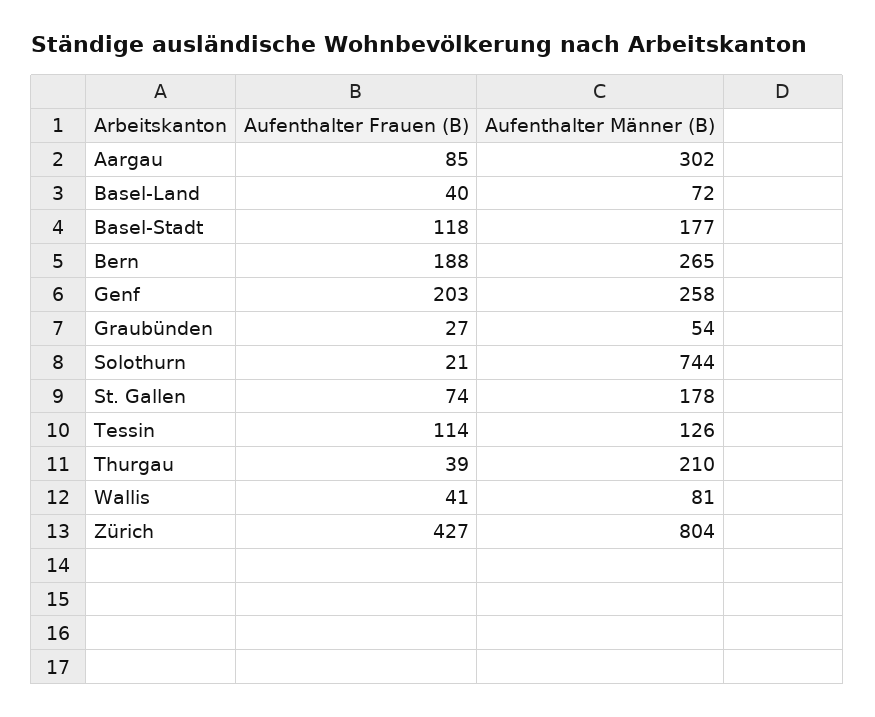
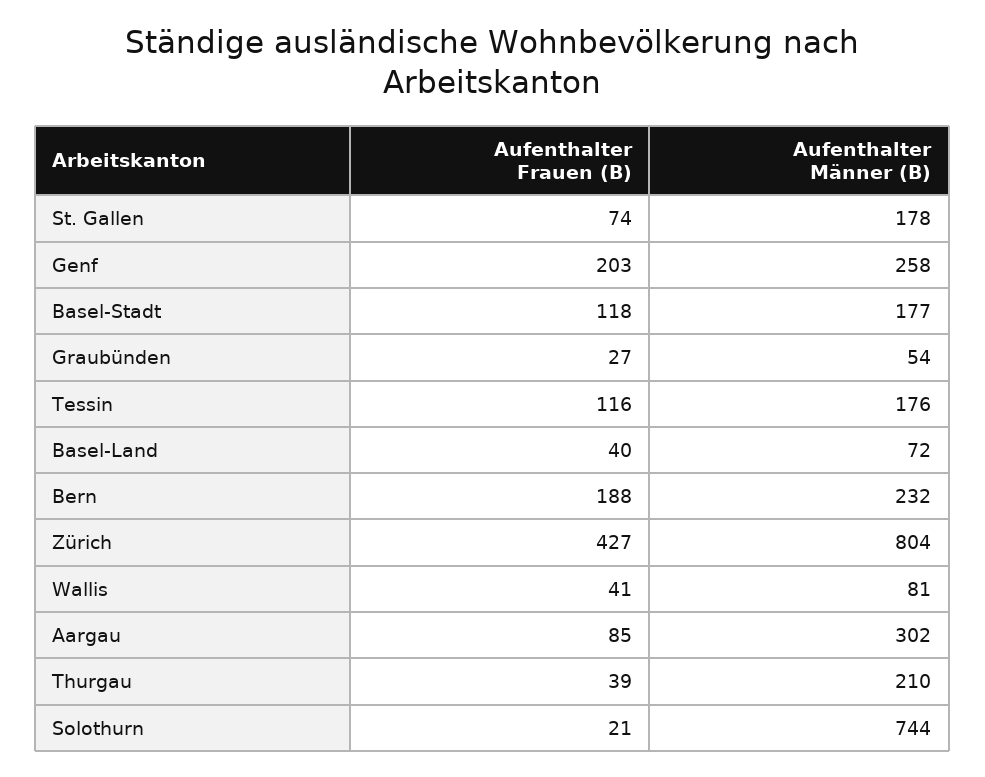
Aufenthalter Männer (B), Bern: 265 -> 232
Aufenthalter Frauen (B), Tessin: 114 -> 116
Aufenthalter Männer (B), Tessin: 126 -> 176

